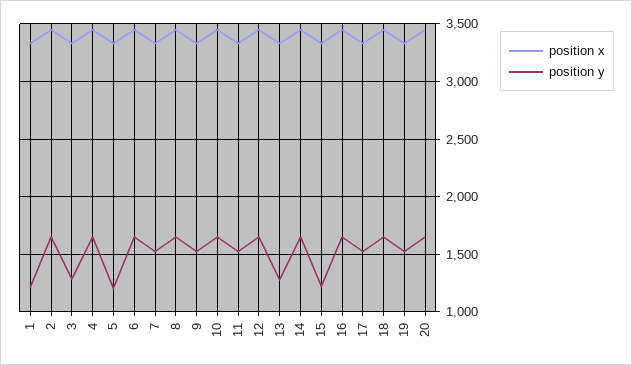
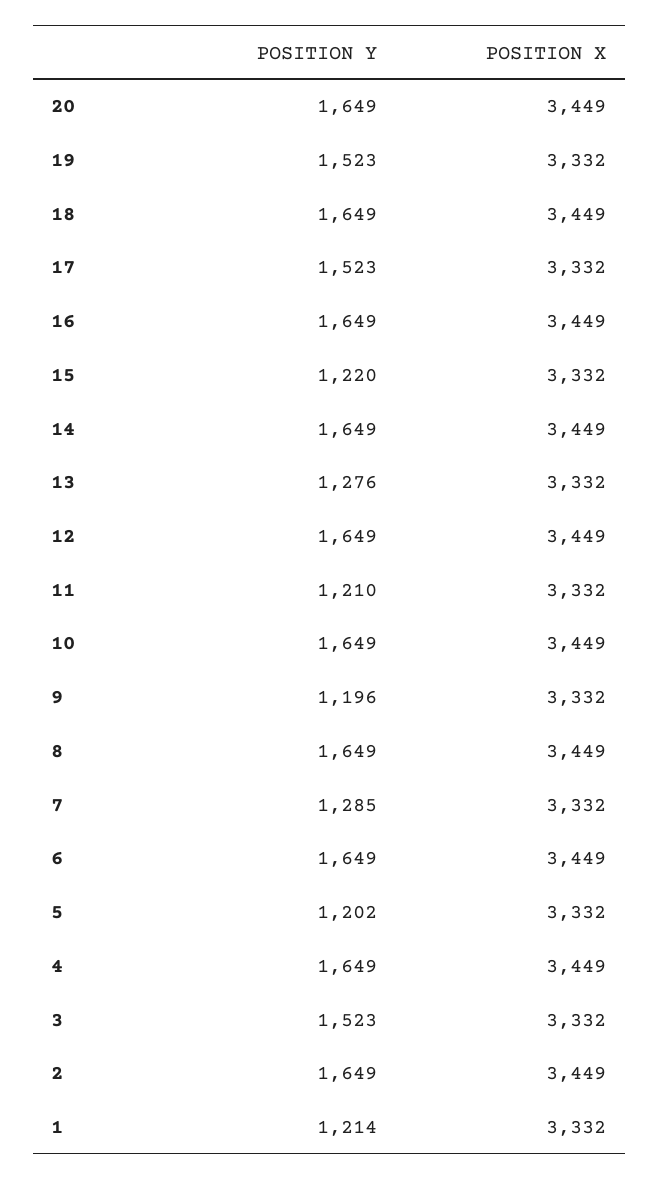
position y, 3: 1300 -> 1523
position y, 7: 1500 -> 1285
position y, 9: 1500 -> 1196
position y, 11: 1500 -> 1210

